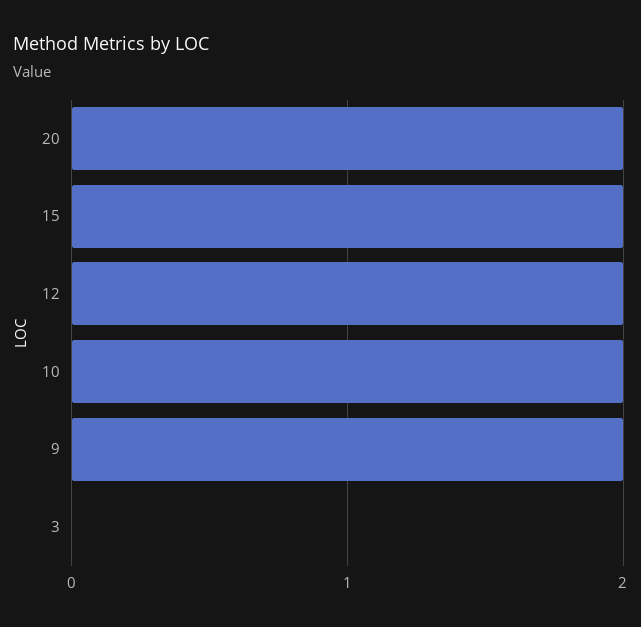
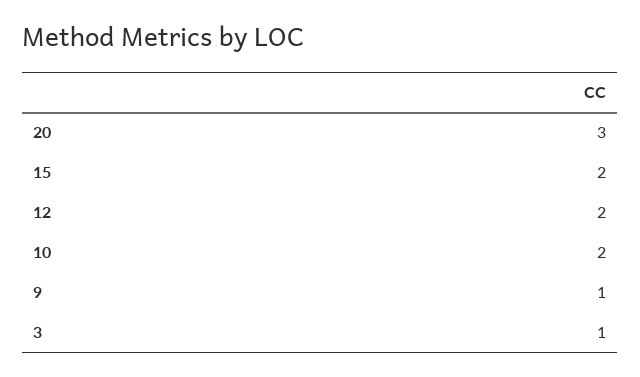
20: 2 -> 3
9: 2 -> 1
3: 0 -> 1

